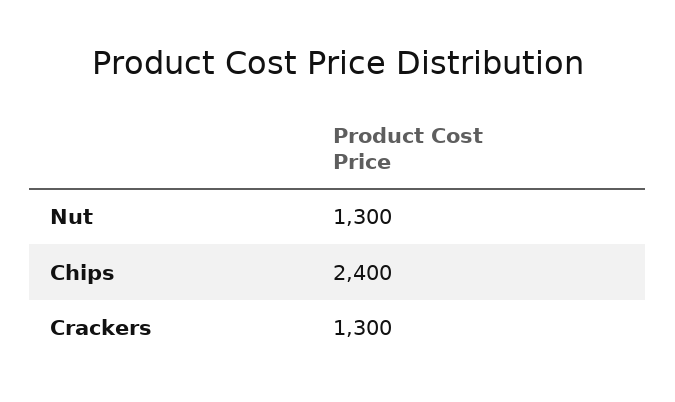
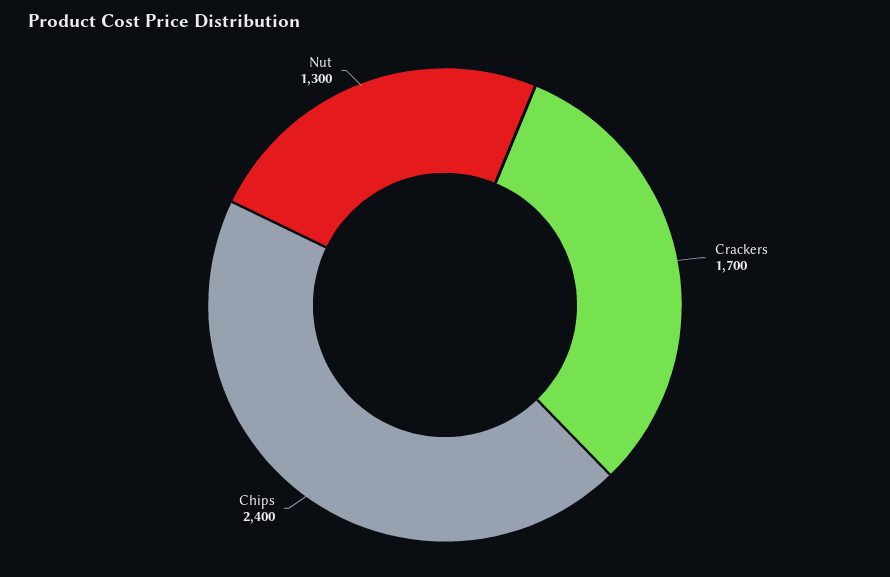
Crackers: 1300 -> 1700

